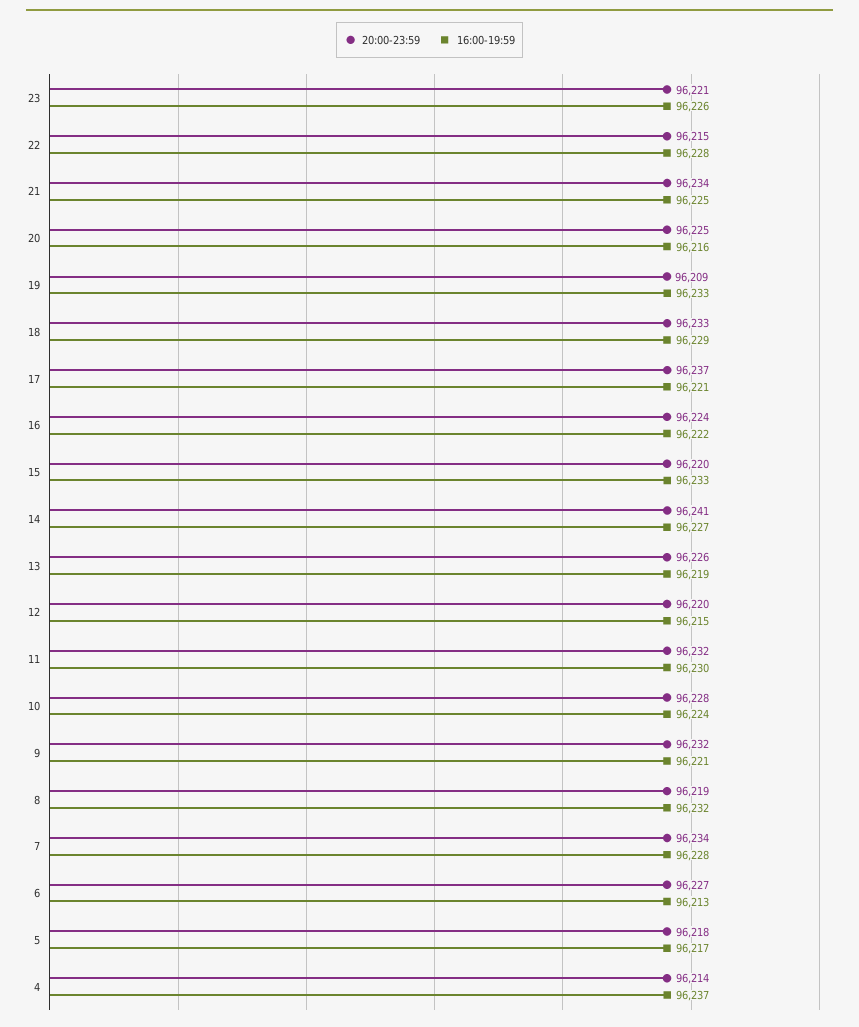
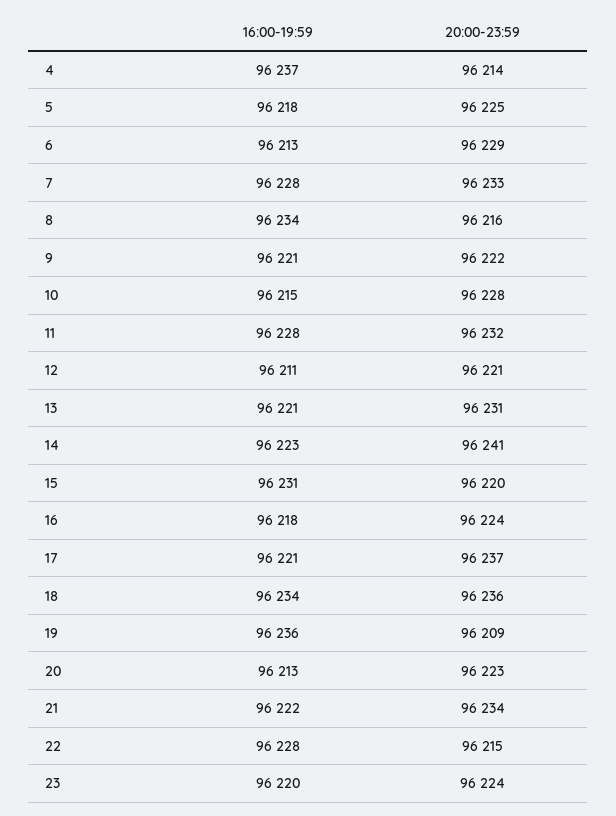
20:00-23:59, 23: 96221 -> 96224
16:00-19:59, 23: 96226 -> 96220
16:00-19:59, 21: 96225 -> 96222
20:00-23:59, 20: 96225 -> 96223
16:00-19:59, 20: 96216 -> 96213
16:00-19:59, 19: 96233 -> 96236
20:00-23:59, 18: 96233 -> 96236
16:00-19:59, 18: 96229 -> 96234
16:00-19:59, 16: 96222 -> 96218
16:00-19:59, 15: 96233 -> 96231
16:00-19:59, 14: 96227 -> 96223
20:00-23:59, 13: 96226 -> 96231
16:00-19:59, 13: 96219 -> 96221
20:00-23:59, 12: 96220 -> 96221
16:00-19:59, 12: 96215 -> 96211
16:00-19:59, 11: 96230 -> 96228
16:00-19:59, 10: 96224 -> 96215
20:00-23:59, 9: 96232 -> 96222
20:00-23:59, 8: 96219 -> 96216
16:00-19:59, 8: 96232 -> 96234
20:00-23:59, 7: 96234 -> 96233
20:00-23:59, 6: 96227 -> 96229
20:00-23:59, 5: 96218 -> 96225
16:00-19:59, 5: 96217 -> 96218

